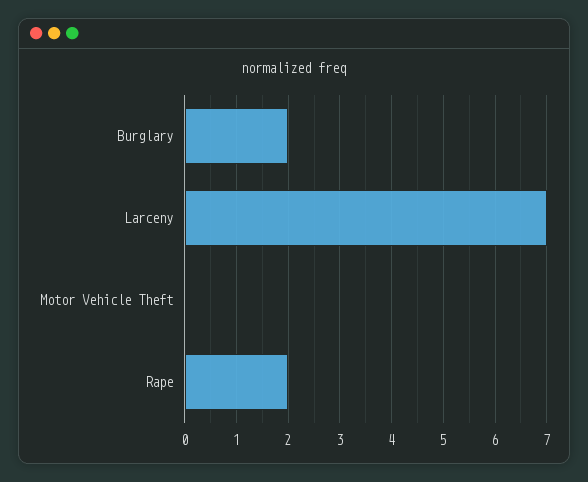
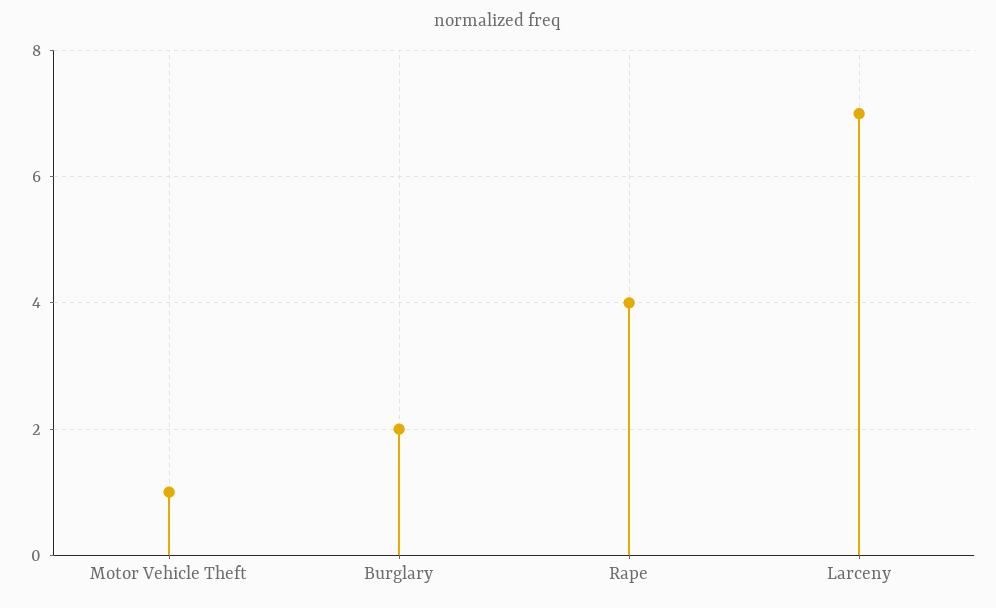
Motor Vehicle Theft: 0 -> 1
Rape: 2 -> 4

